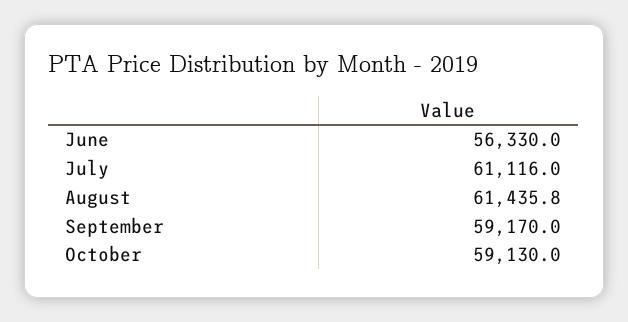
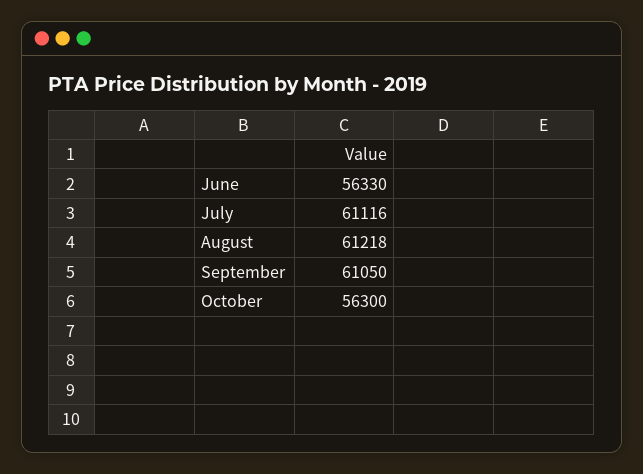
August: 61435.8 -> 61218
September: 59170 -> 61050
October: 59130 -> 56300

